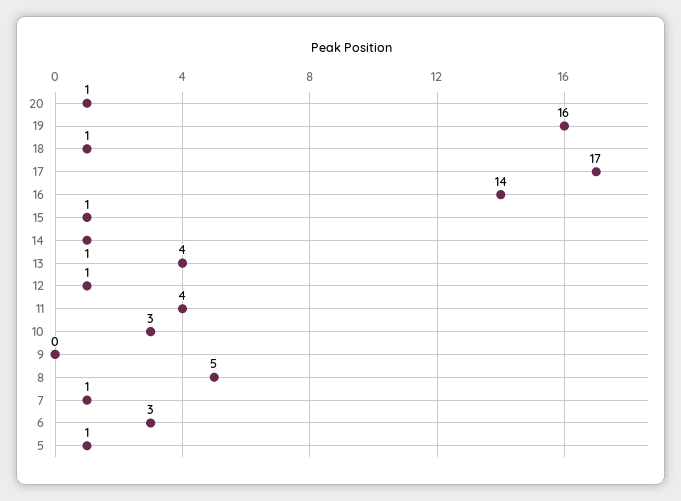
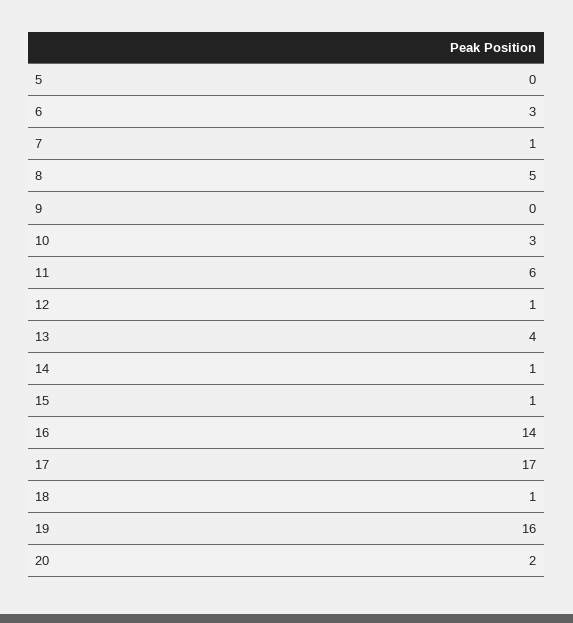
20: 1 -> 2
11: 4 -> 6
5: 1 -> 0

